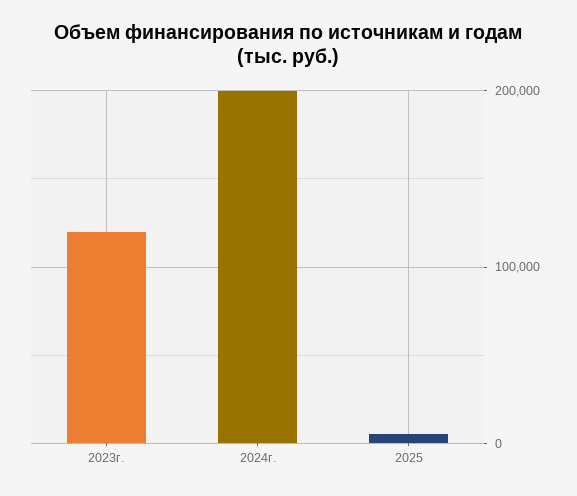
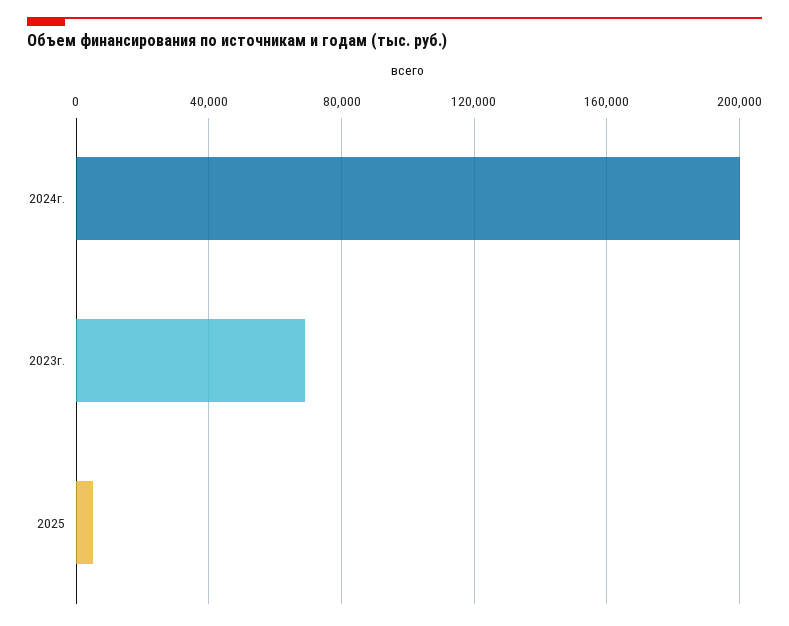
2023г.: 120000 -> 70000

